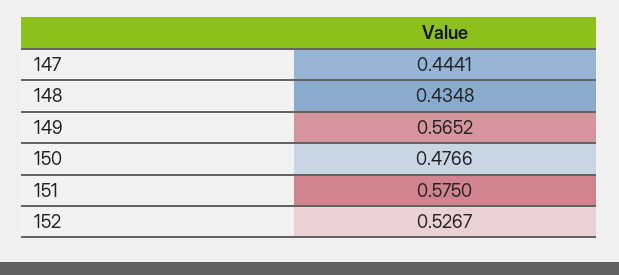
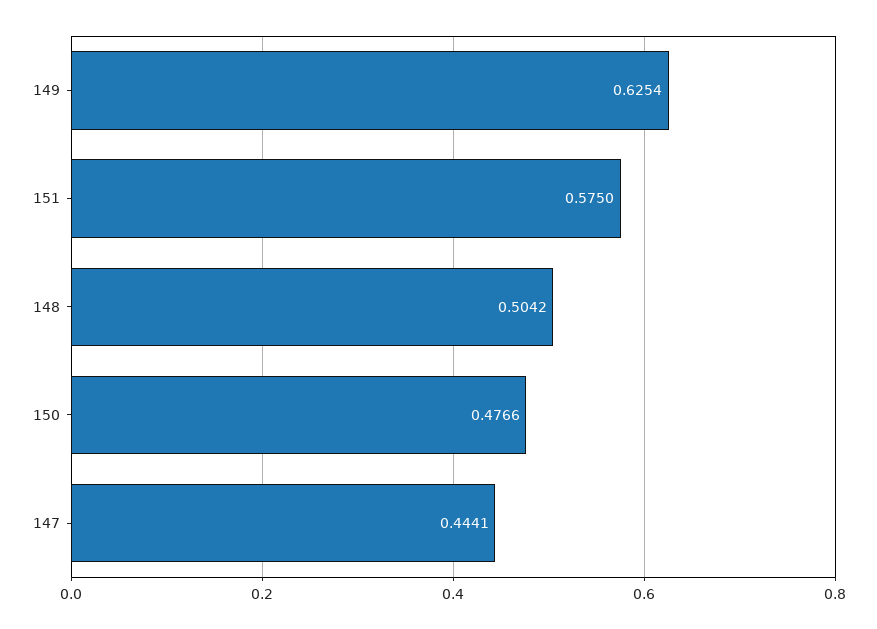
148: 0.4348 -> 0.5042
149: 0.5652 -> 0.6254
152: 0.5267 -> none

